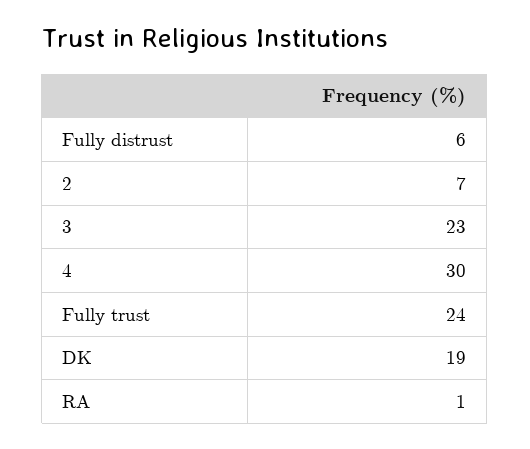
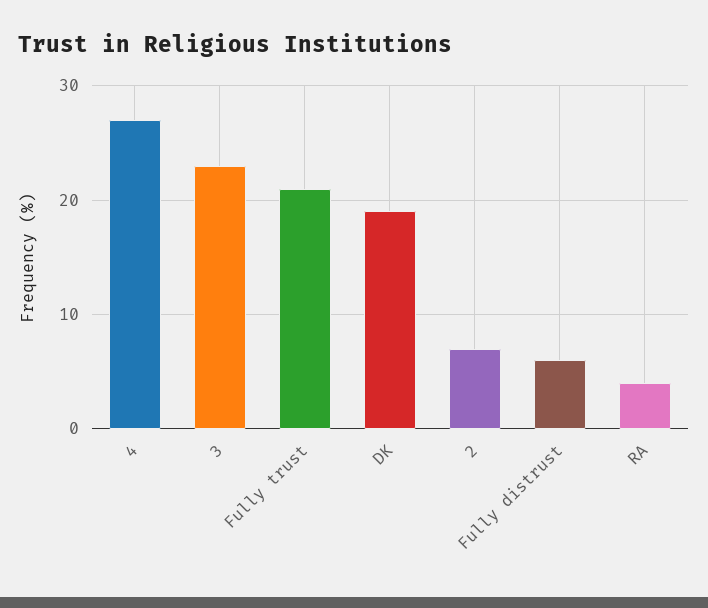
4: 30 -> 27
Fully trust: 24 -> 21
RA: 1 -> 4

